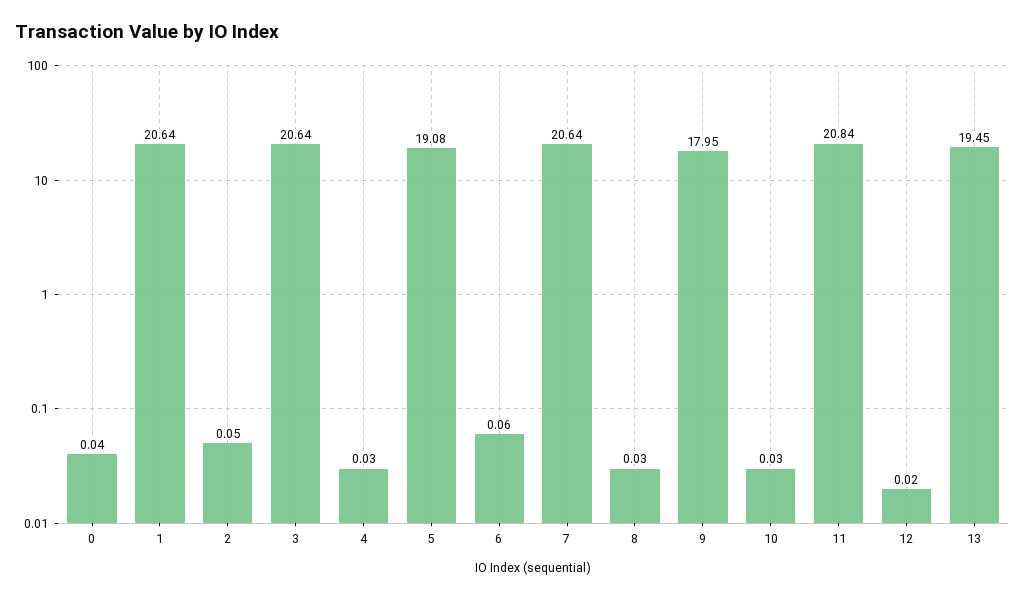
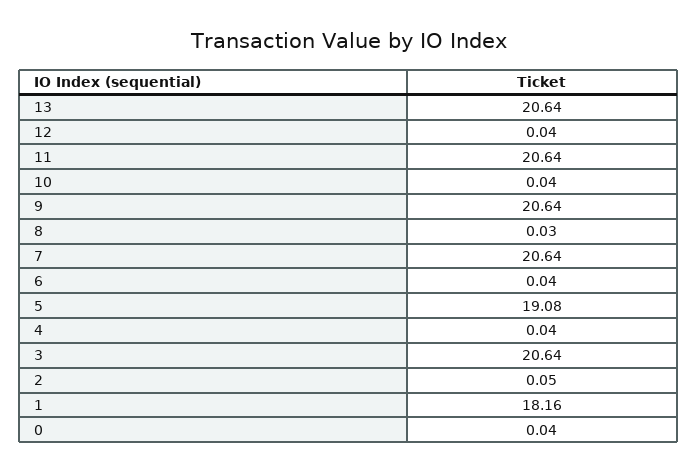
1: 20.64 -> 18.16
4: 0.03 -> 0.04
6: 0.06 -> 0.04
9: 17.95 -> 20.64
10: 0.03 -> 0.04
11: 20.84 -> 20.64
12: 0.02 -> 0.04
13: 19.45 -> 20.64

